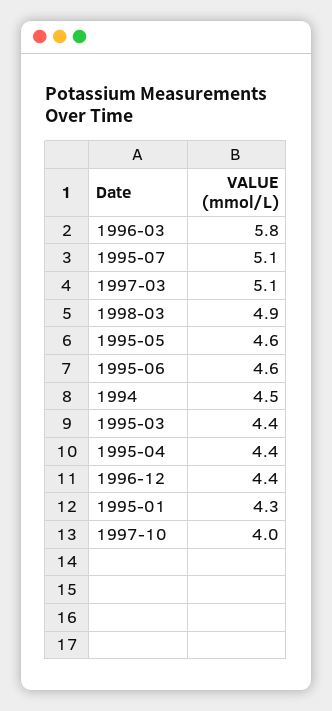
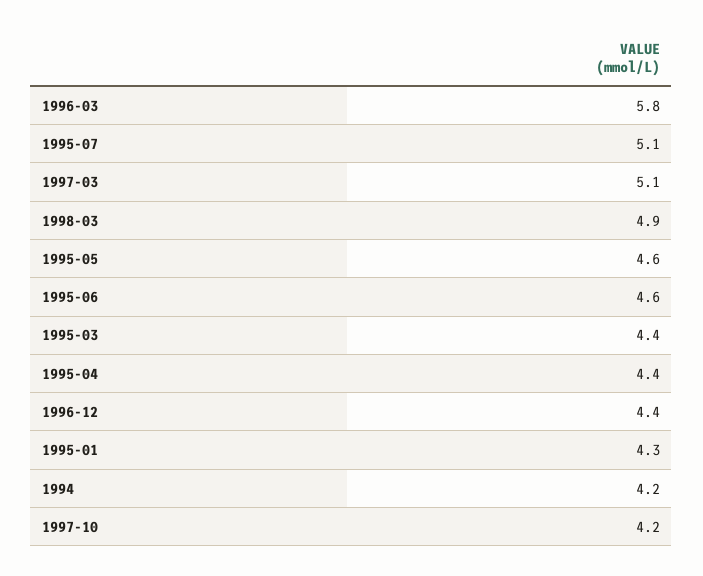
1994: 4.5 -> 4.2
1997-10: 4 -> 4.2

